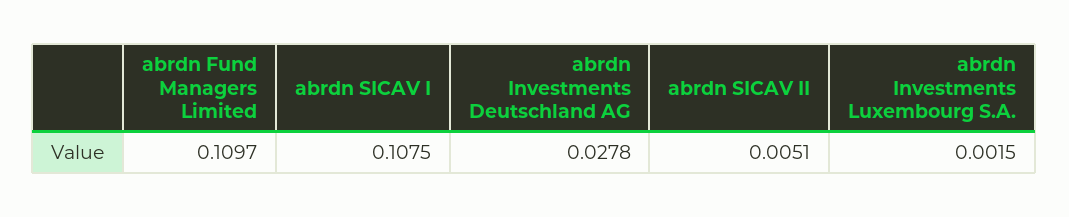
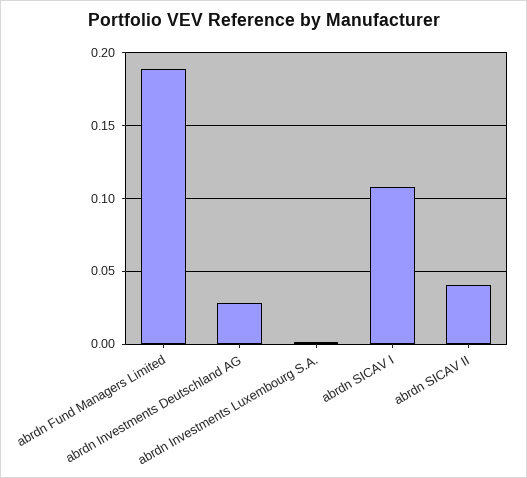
abrdn Fund Managers Limited: 0.1097 -> 0.19
abrdn SICAV II: 0.0051 -> 0.04

